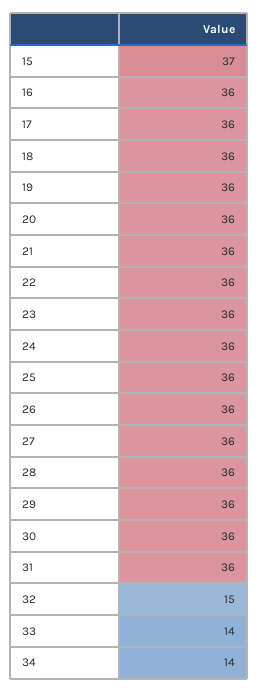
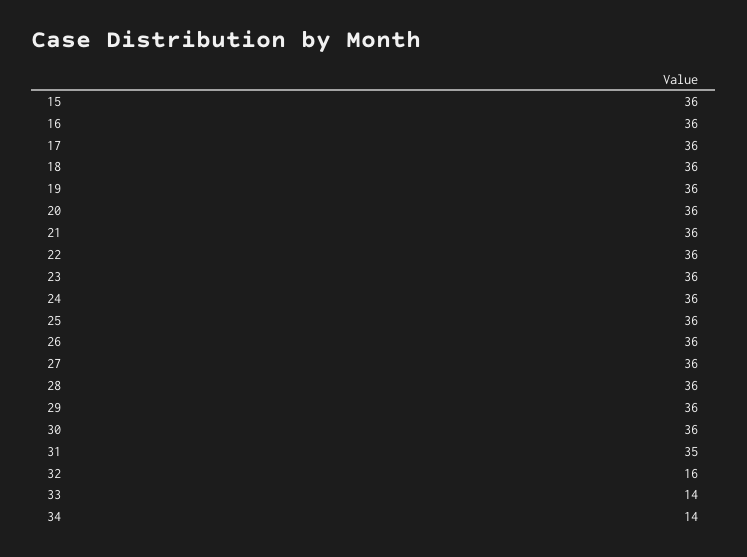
15: 37 -> 36
31: 36 -> 35
32: 15 -> 16

